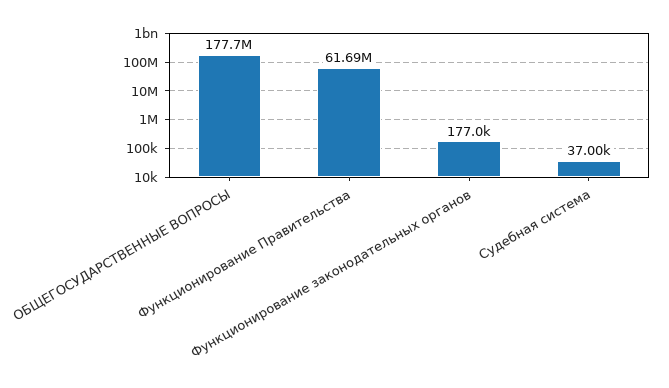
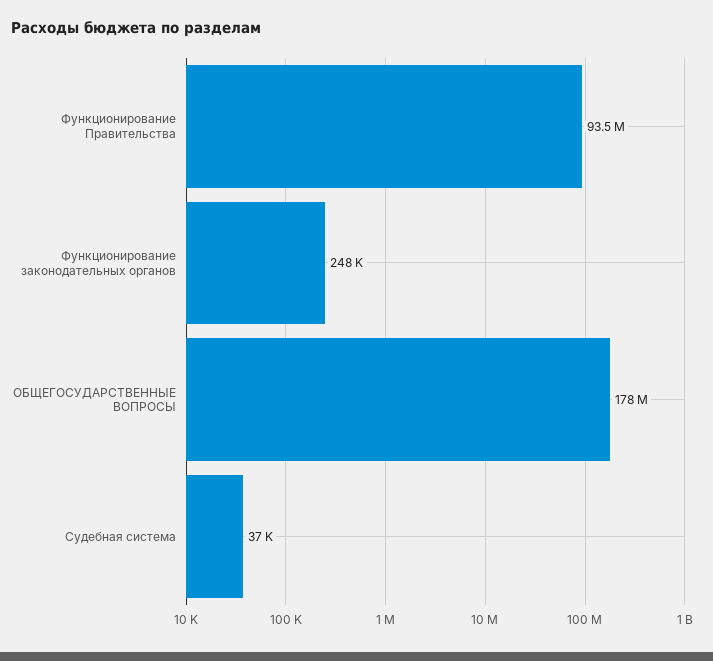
Функционирование Правительства: 61690000 -> 93500000
Функционирование законодательных органов: 177000 -> 248000

